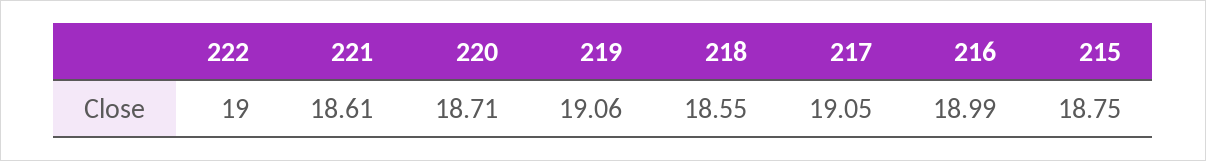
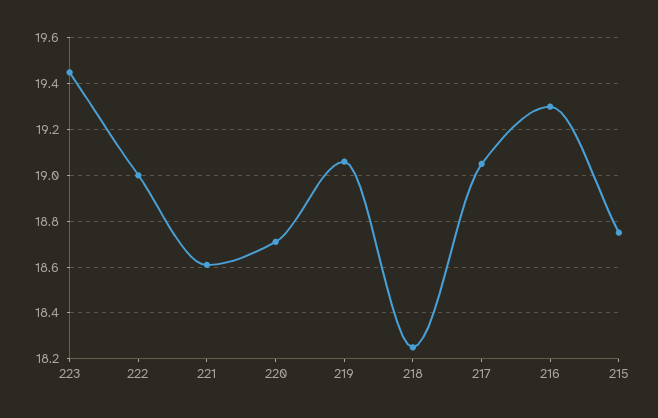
218: 18.55 -> 18.25
216: 18.99 -> 19.3
223: none -> 19.45

